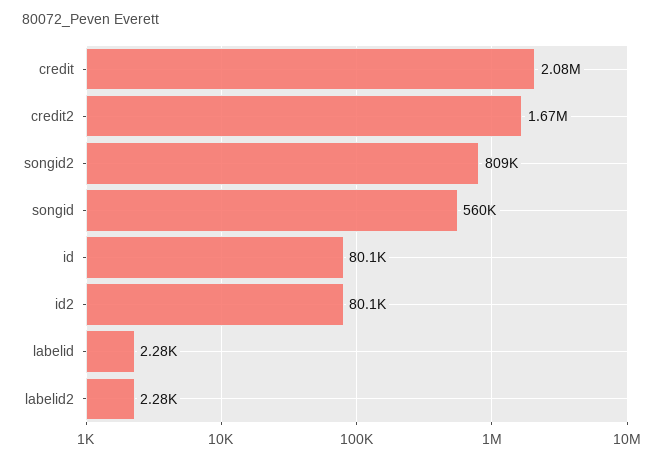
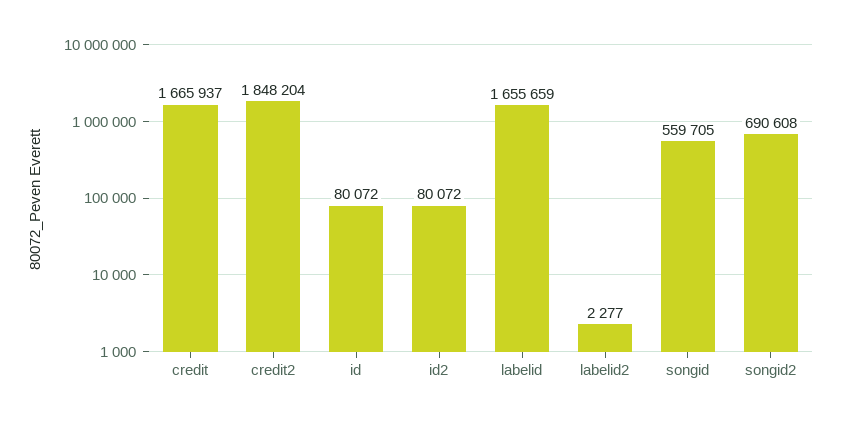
credit: 2080000 -> 1665937
credit2: 1670000 -> 1848204
songid2: 809000 -> 690608
labelid: 2280 -> 1655659

